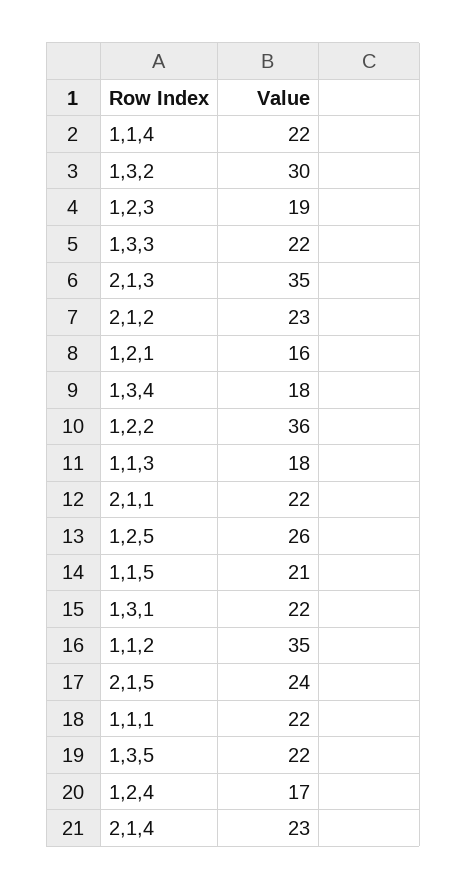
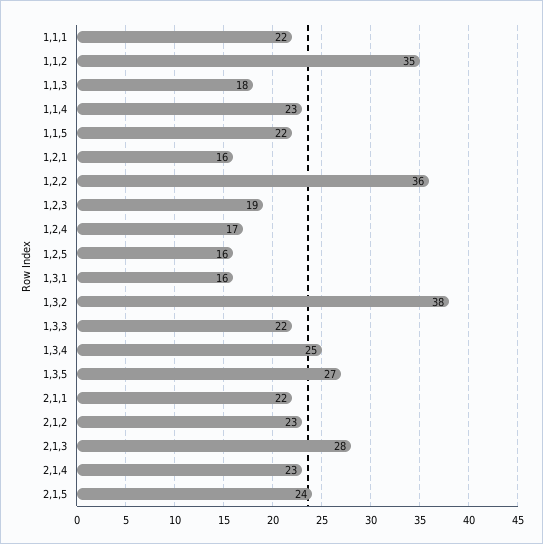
1,1,4: 22 -> 23
1,3,2: 30 -> 38
2,1,3: 35 -> 28
1,3,4: 18 -> 25
1,2,5: 26 -> 16
1,1,5: 21 -> 22
1,3,1: 22 -> 16
1,3,5: 22 -> 27

